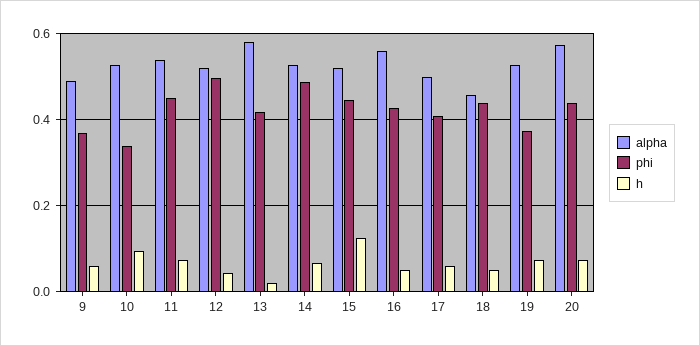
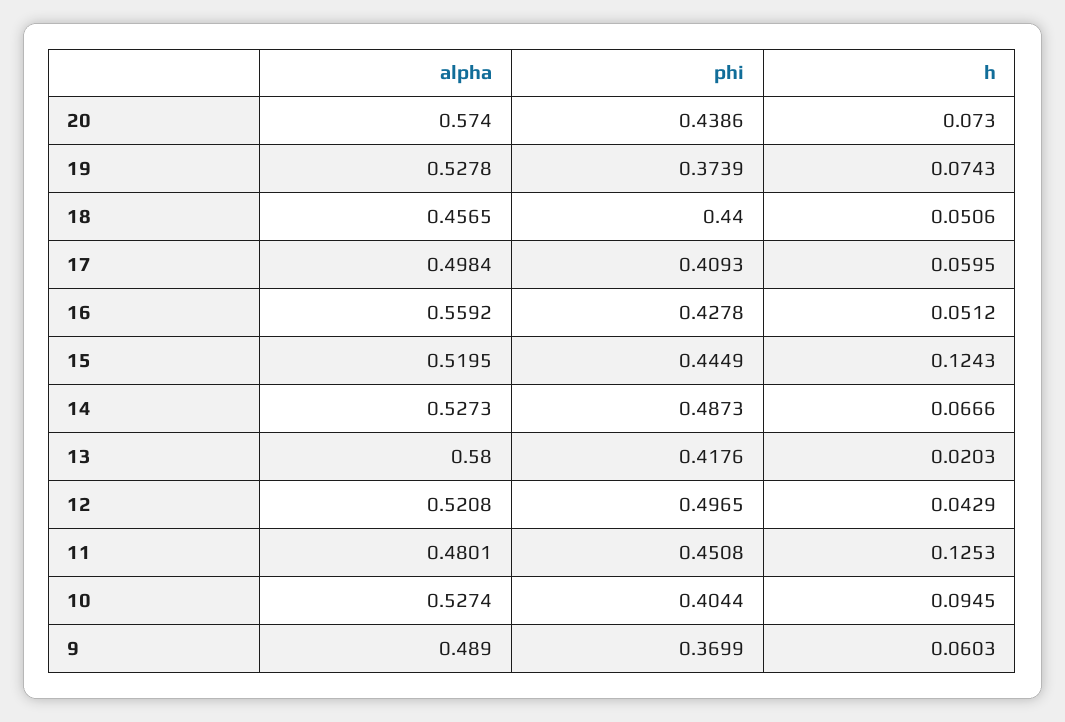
phi, 10: 0.34 -> 0.4044
alpha, 11: 0.54 -> 0.4801
h, 11: 0.08 -> 0.1253

